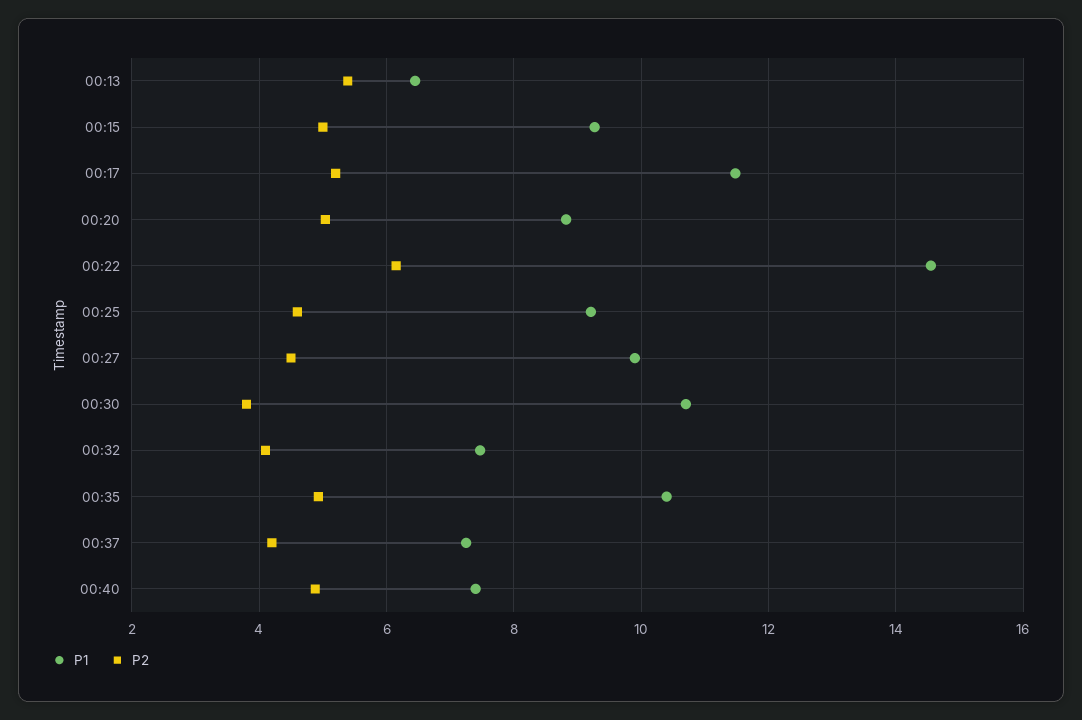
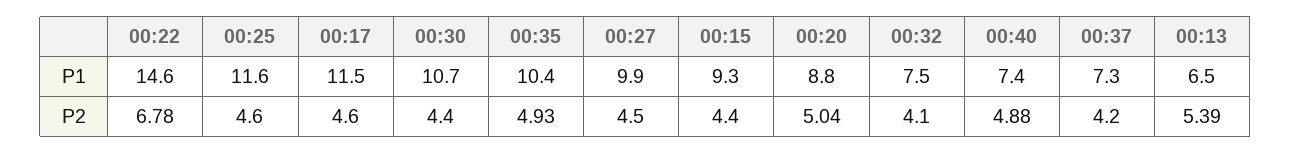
P2, 00:15: 5 -> 4.4
P2, 00:17: 5.2 -> 4.6
P2, 00:22: 6.2 -> 6.78
P1, 00:25: 9.2 -> 11.6
P2, 00:30: 3.8 -> 4.4

